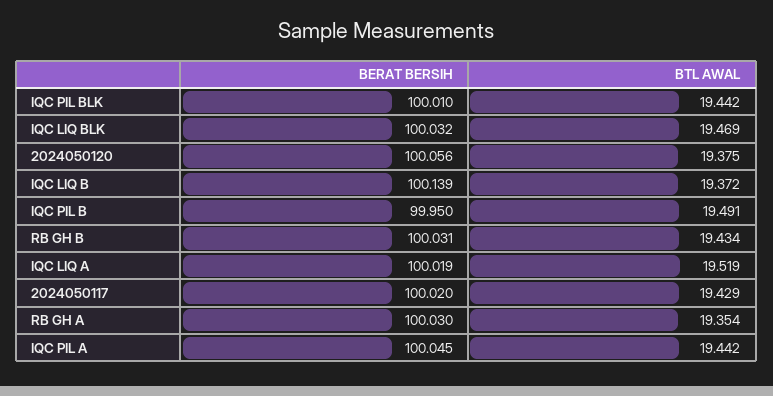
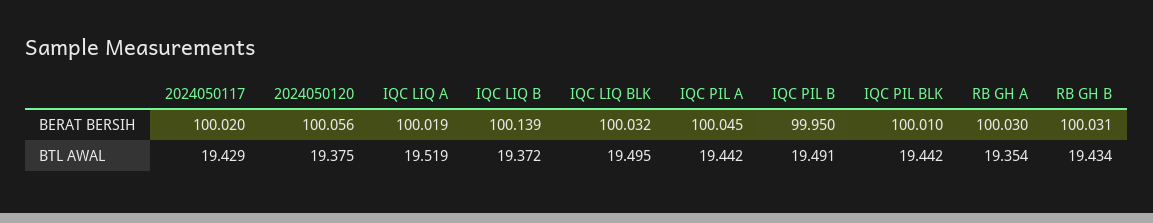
BTL AWAL, IQC LIQ BLK: 19.469 -> 19.495

